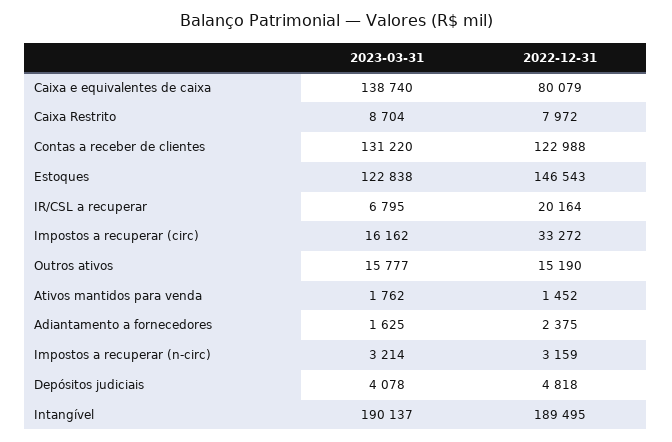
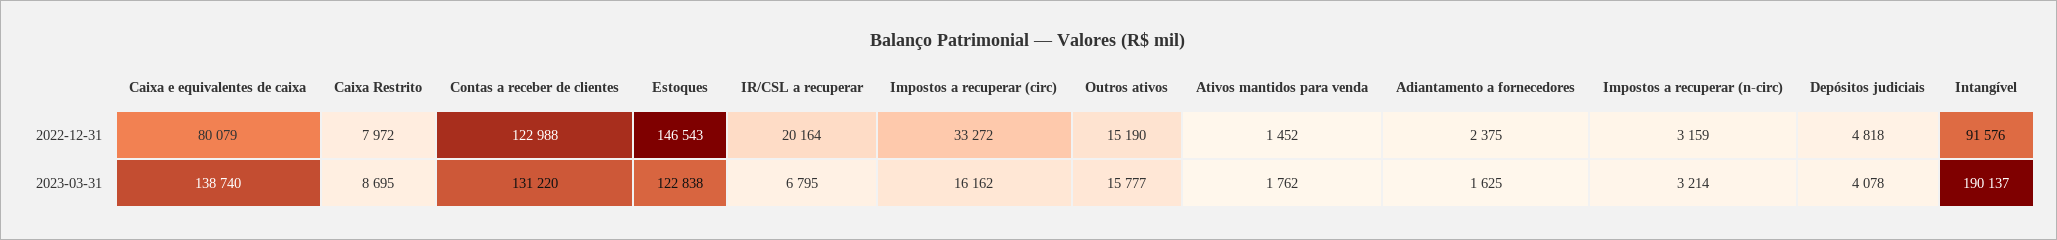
2023-03-31, Caixa Restrito: 8704 -> 8695
2022-12-31, Intangível: 189495 -> 91576

